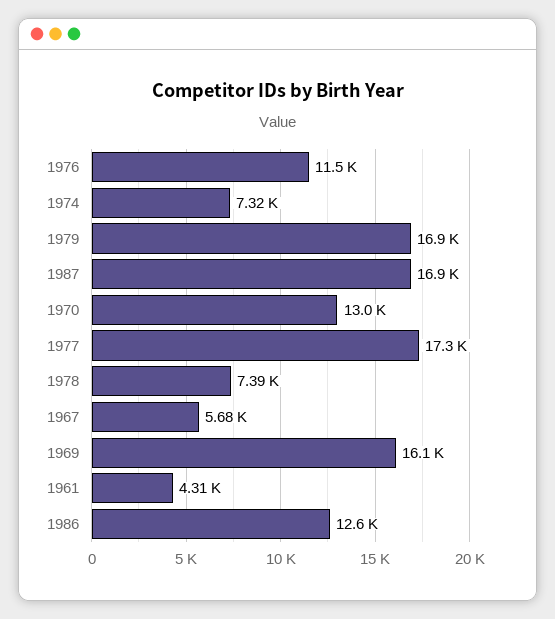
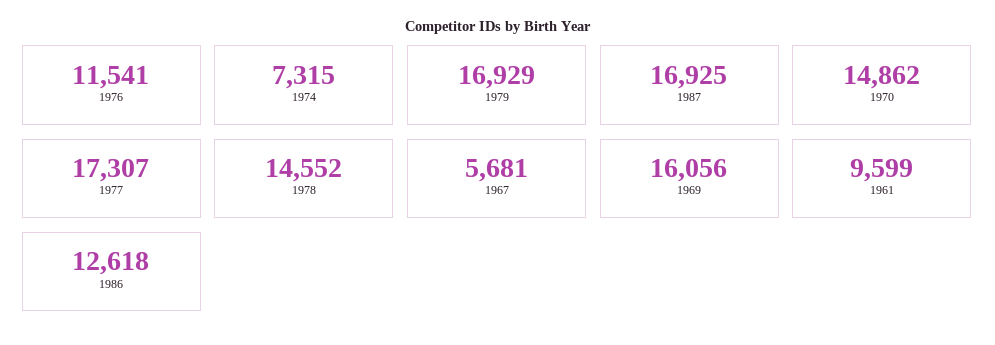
1970: 13000 -> 14862
1978: 7390 -> 14552
1961: 4310 -> 9599

